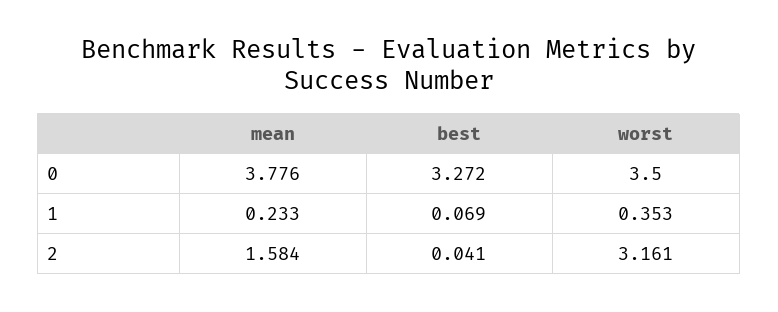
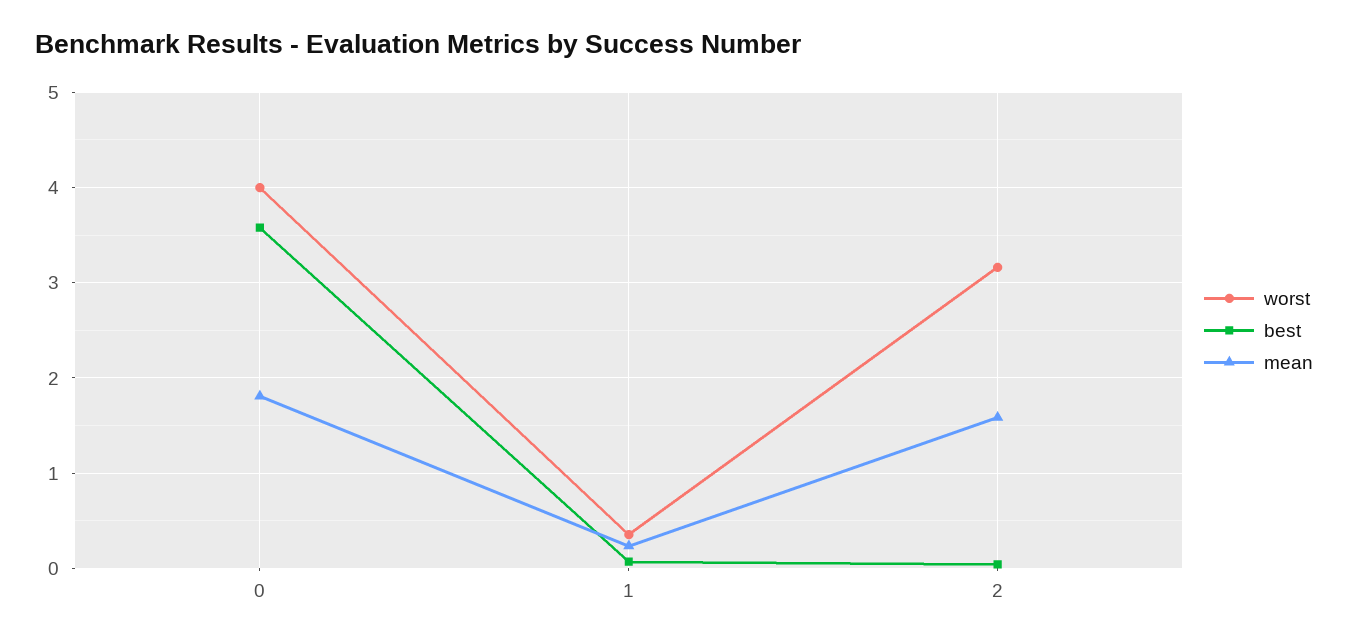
mean, 0: 3.776 -> 1.8
best, 0: 3.272 -> 3.6
worst, 0: 3.5 -> 4

